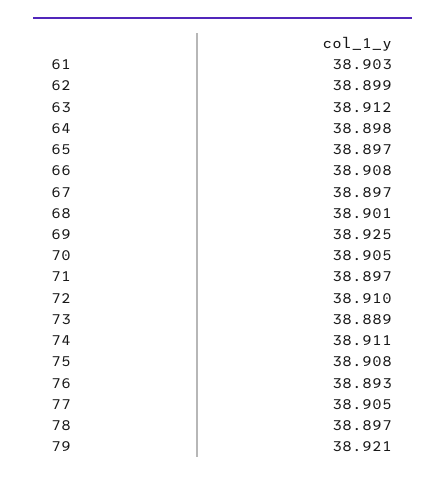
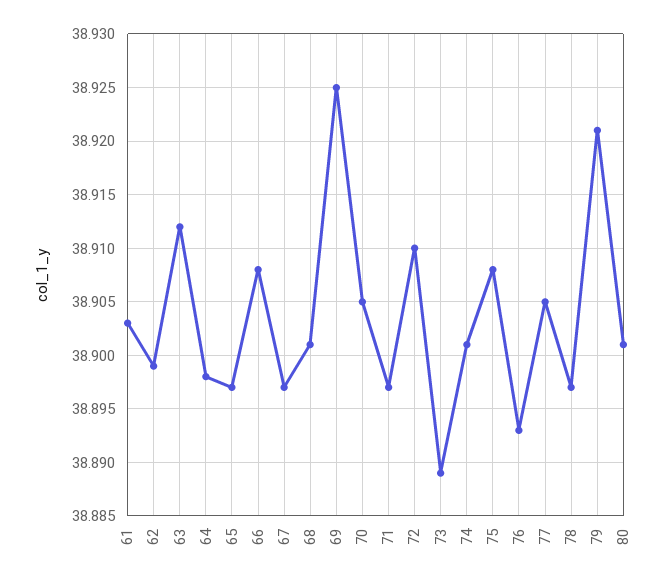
74: 38.911 -> 38.901
80: none -> 38.901

